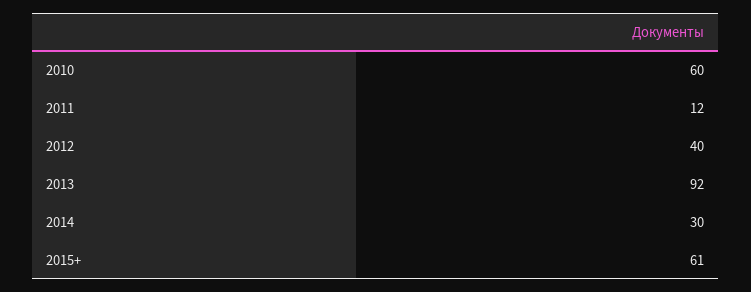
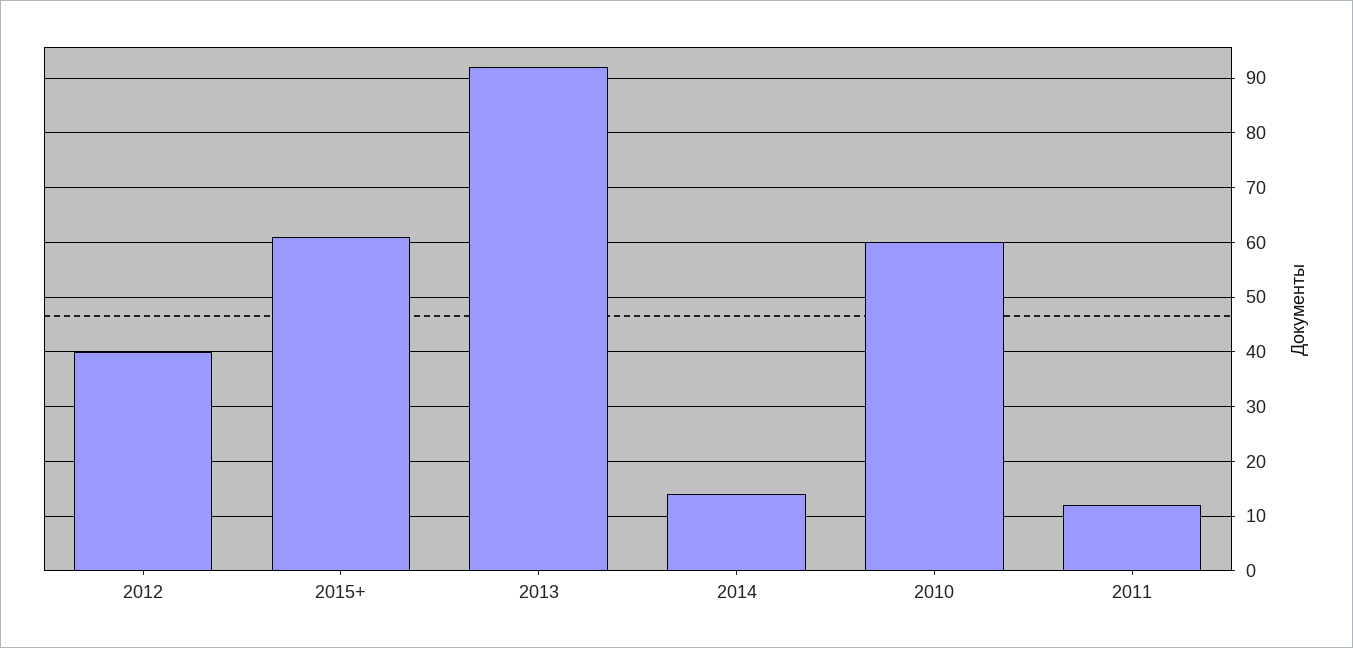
2014: 30 -> 15

